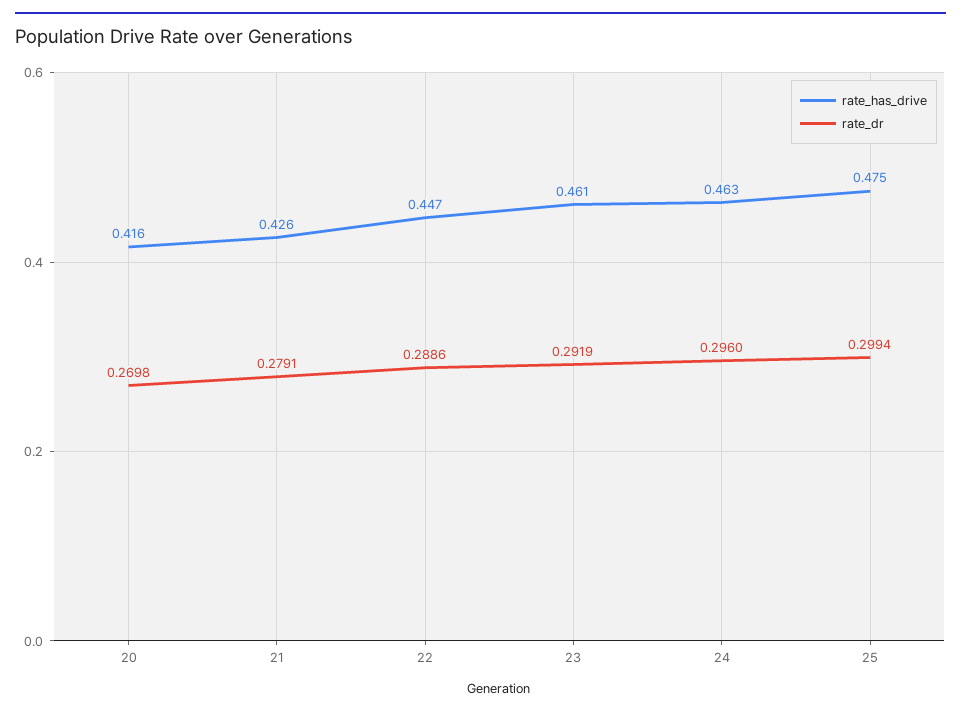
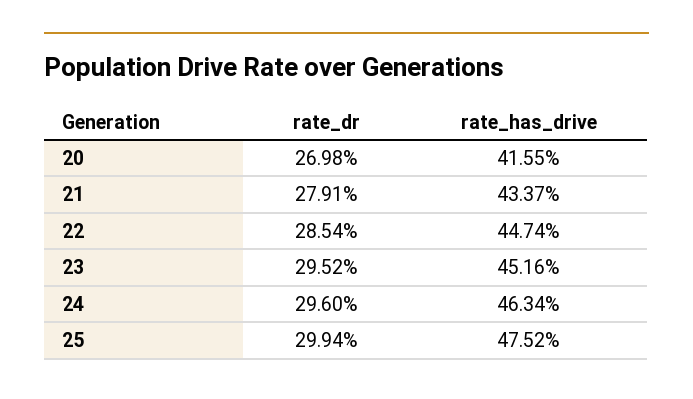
rate_has_drive, 21: 0.426 -> 0.4337
rate_dr, 22: 0.2886 -> 0.2854
rate_has_drive, 23: 0.461 -> 0.4516
rate_dr, 23: 0.2919 -> 0.2952

